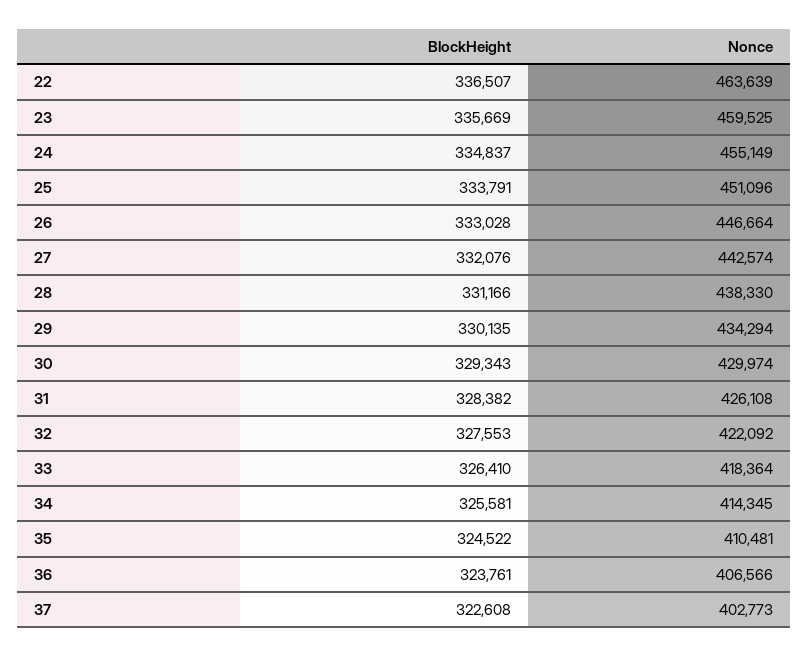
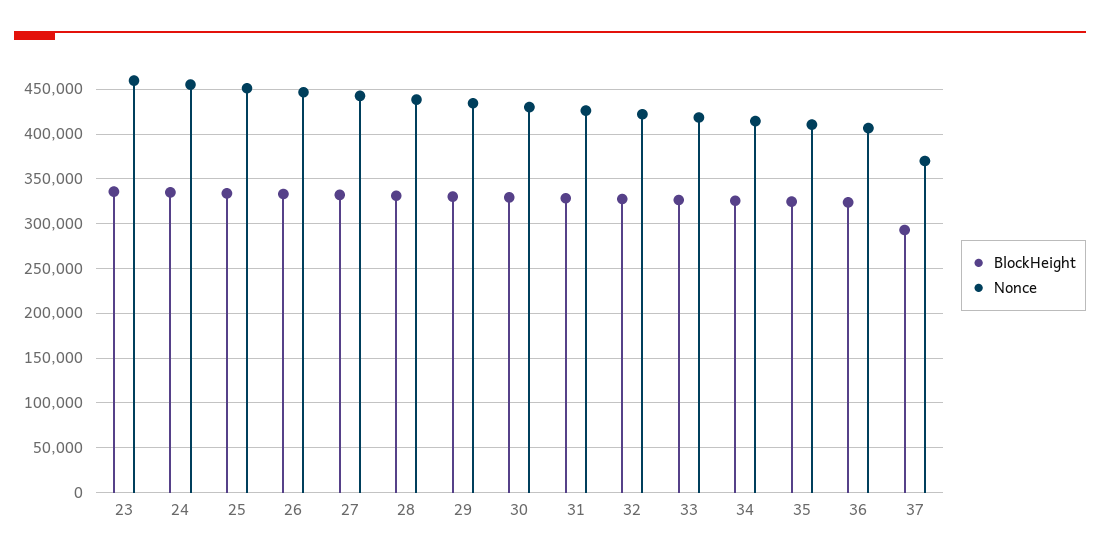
BlockHeight, 22: 336507 -> none
Nonce, 22: 463639 -> none
BlockHeight, 37: 322608 -> 290000
Nonce, 37: 402773 -> 370000

